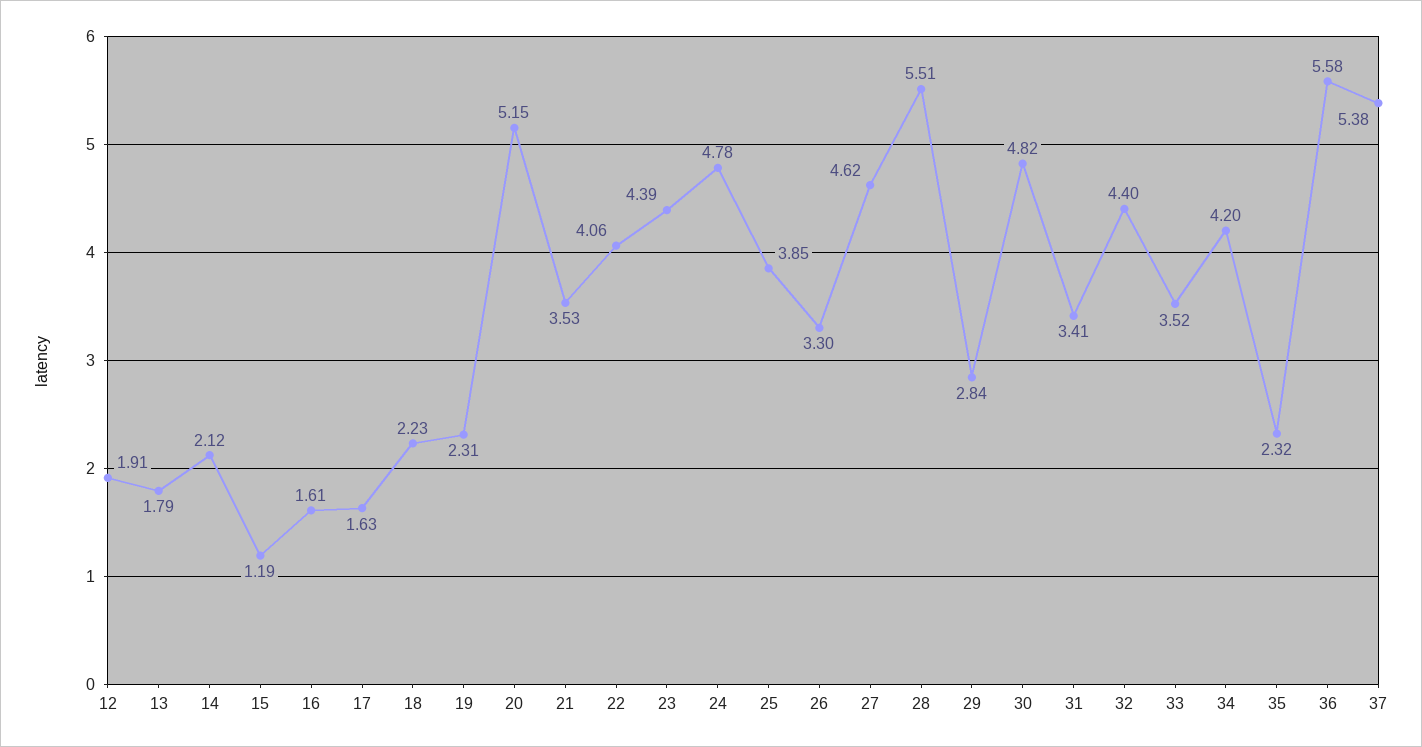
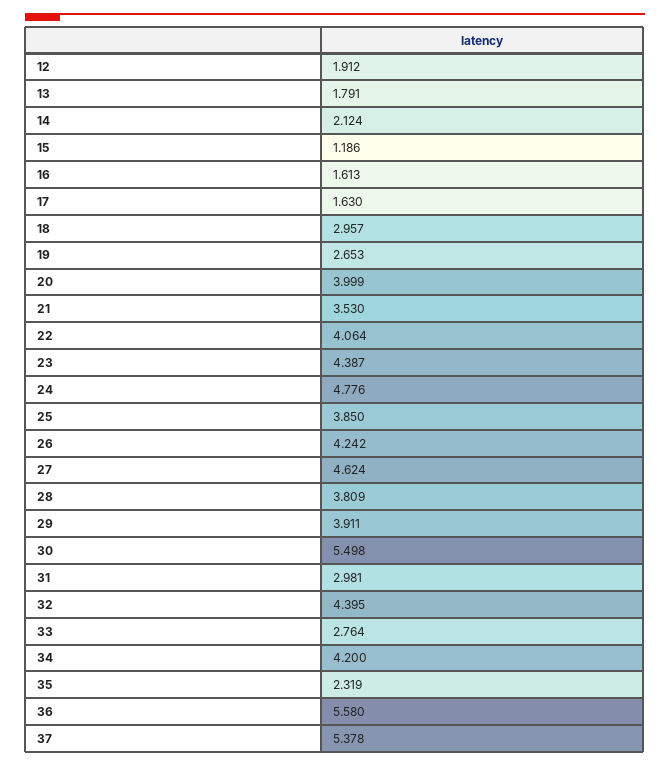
18: 2.23 -> 2.957
19: 2.31 -> 2.653
20: 5.15 -> 3.999
26: 3.3 -> 4.242
28: 5.51 -> 3.809
29: 2.84 -> 3.911
30: 4.82 -> 5.498
31: 3.41 -> 2.981
33: 3.52 -> 2.764

